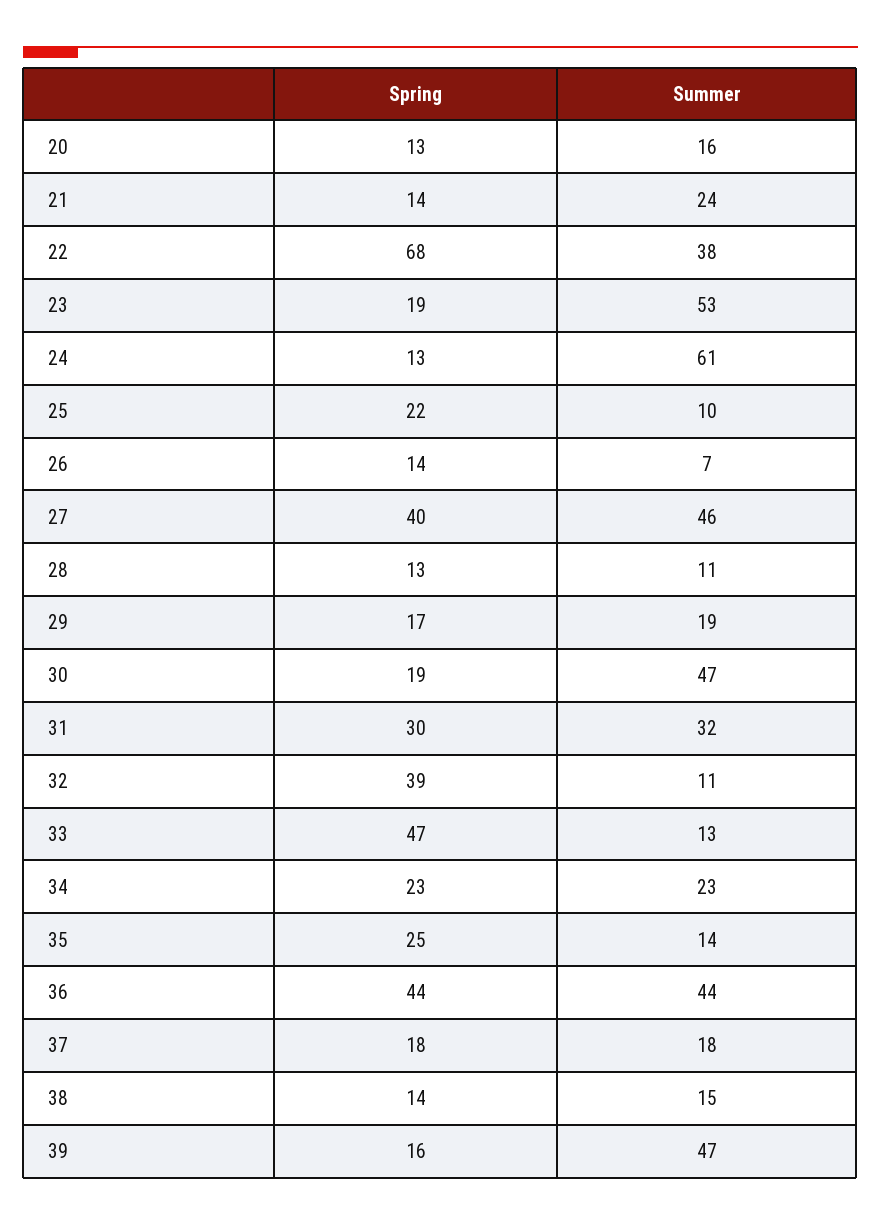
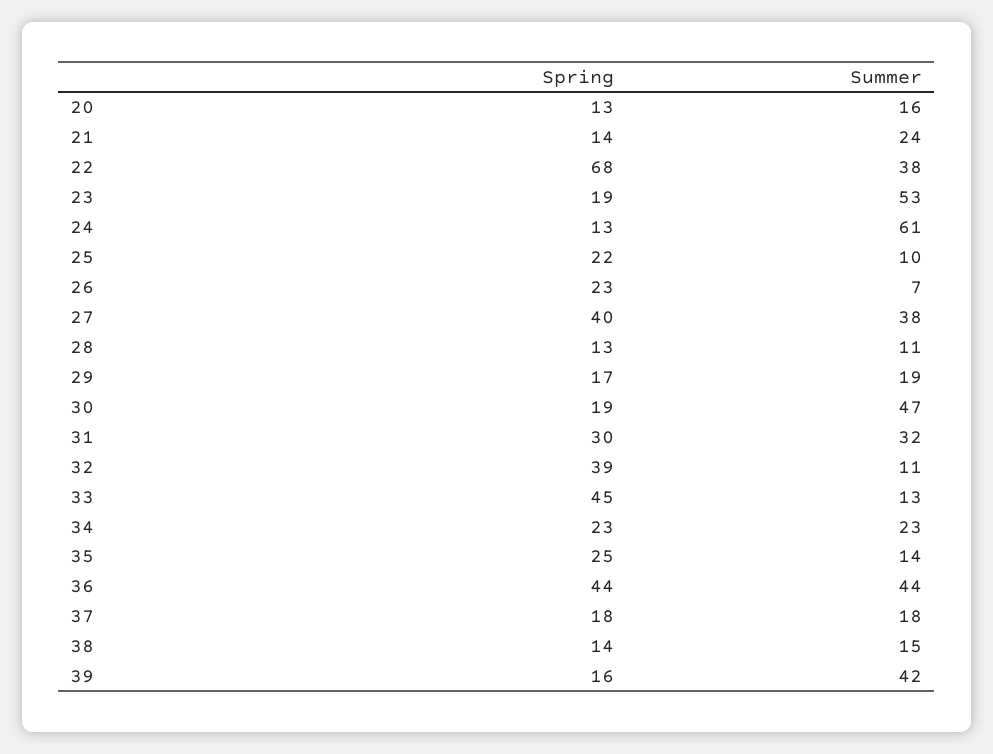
Spring, 26: 14 -> 23
Summer, 27: 46 -> 38
Spring, 33: 47 -> 45
Summer, 39: 47 -> 42

